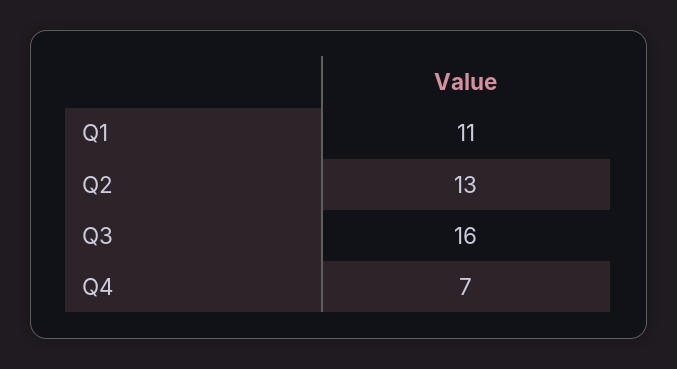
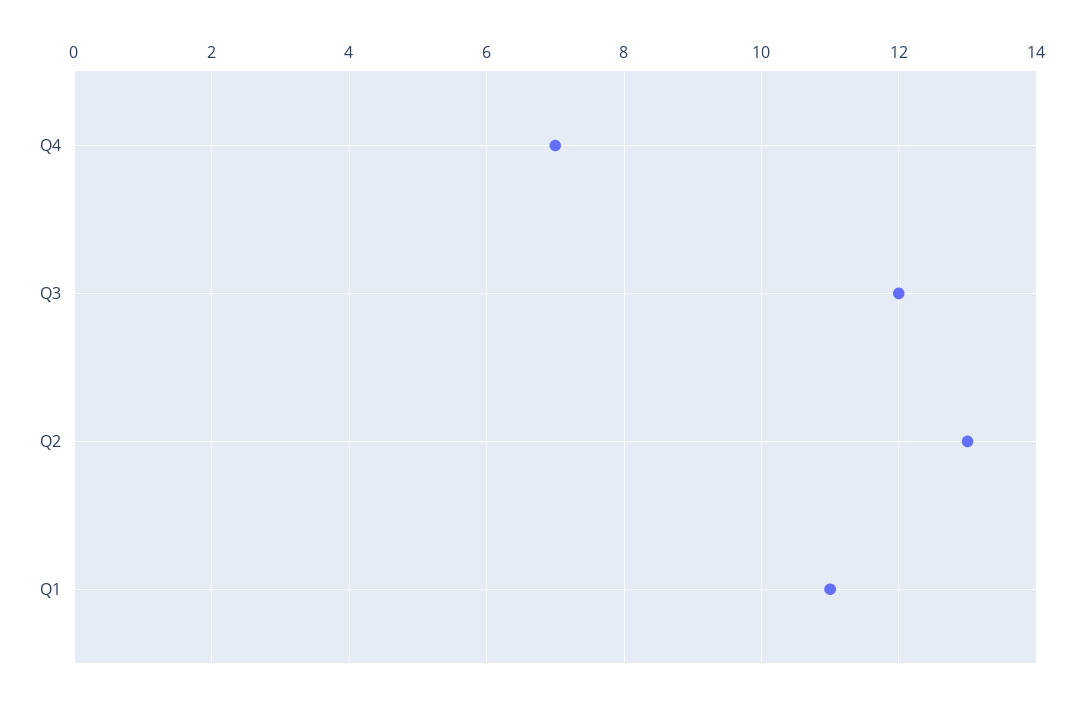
Q3: 16 -> 12

